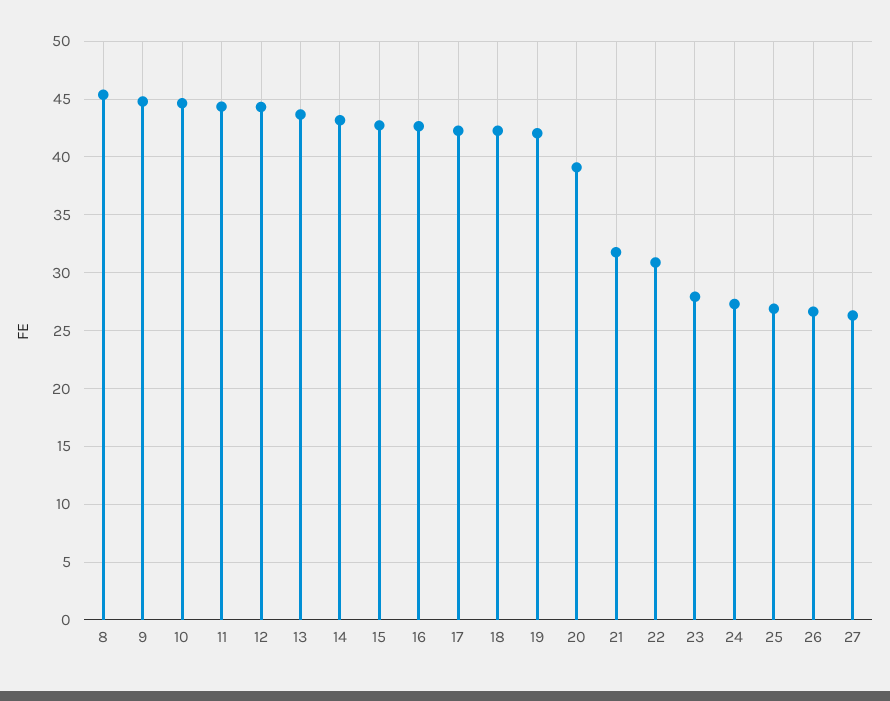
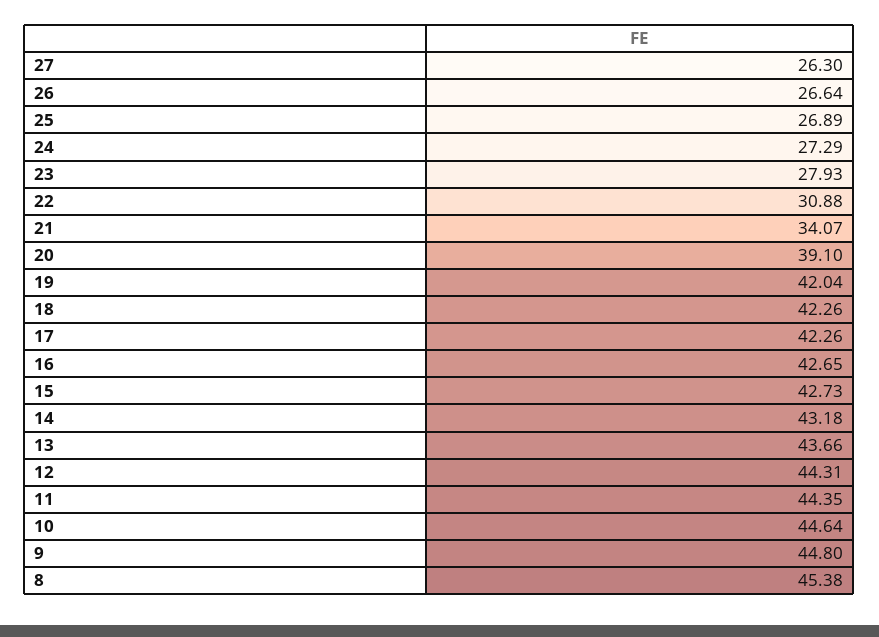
21: 32 -> 34.07

